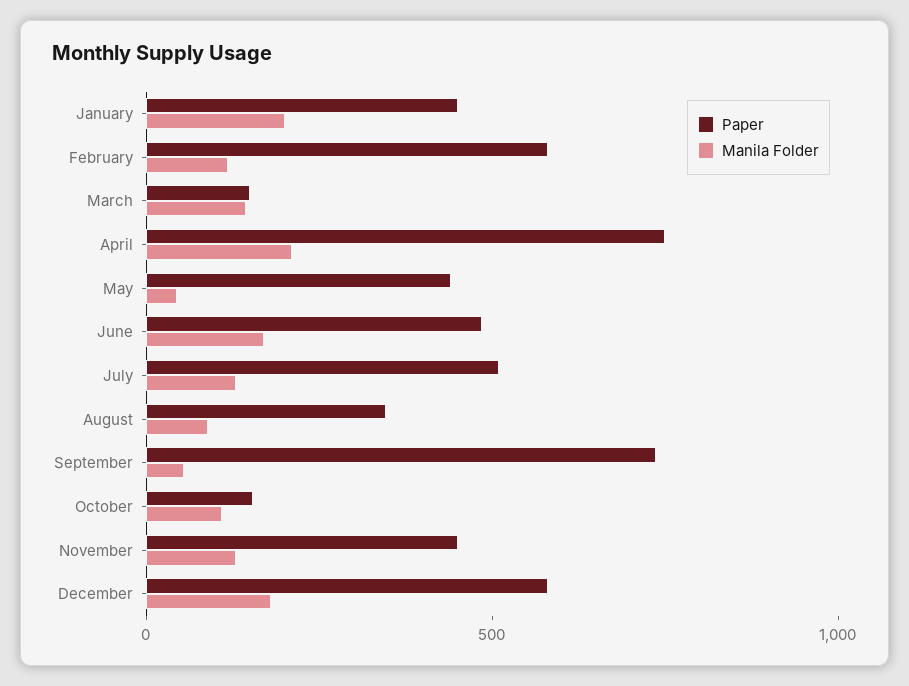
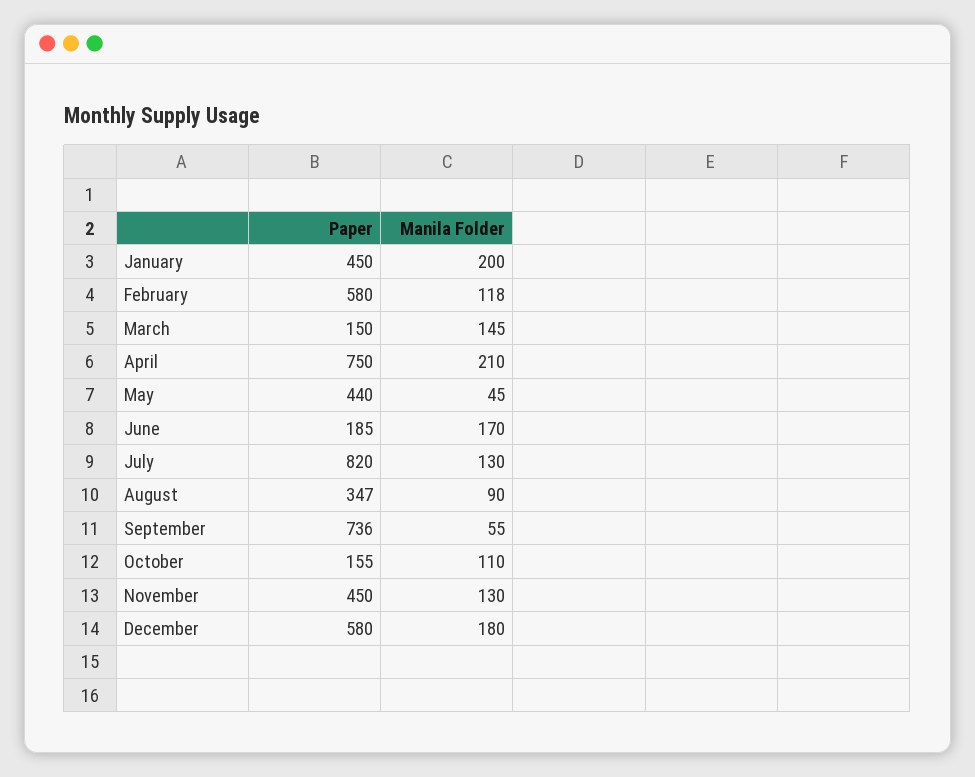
Paper, June: 500 -> 185
Paper, July: 500 -> 820

